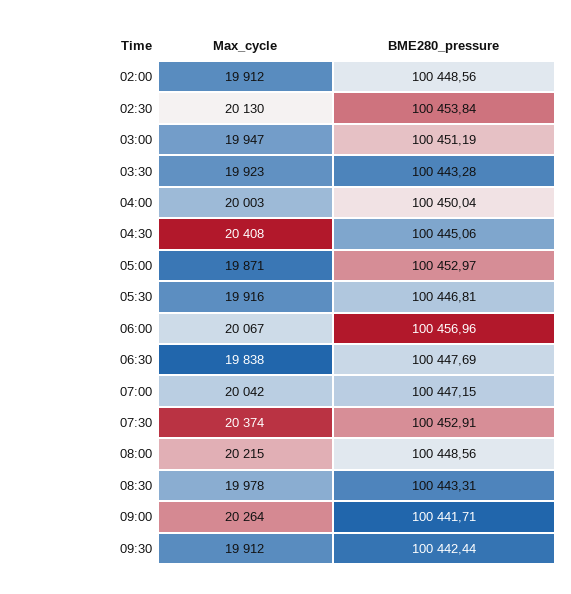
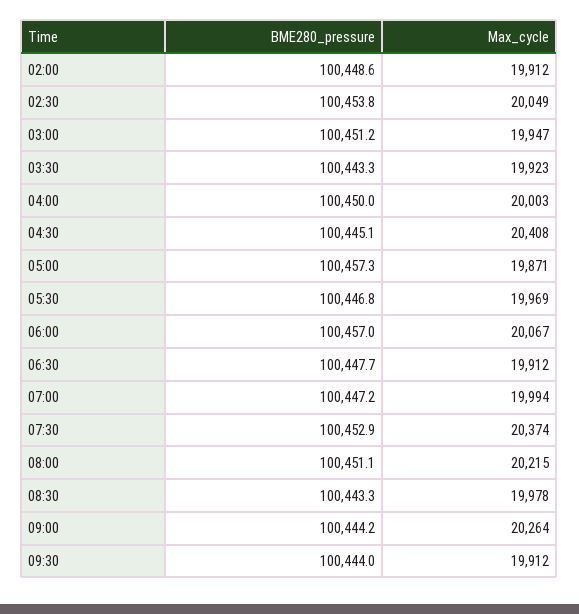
Max_cycle, 02:30: 20130 -> 20049
BME280_pressure, 05:00: 100452.97 -> 100457.3
Max_cycle, 05:30: 19916 -> 19969
Max_cycle, 06:30: 19838 -> 19912
Max_cycle, 07:00: 20042 -> 19994
BME280_pressure, 08:00: 100448.56 -> 100451.1
BME280_pressure, 09:00: 100441.71 -> 100444.2
BME280_pressure, 09:30: 100442.44 -> 100444

